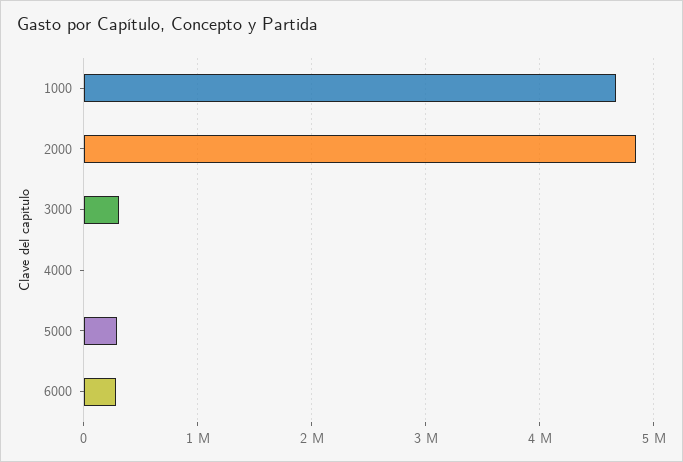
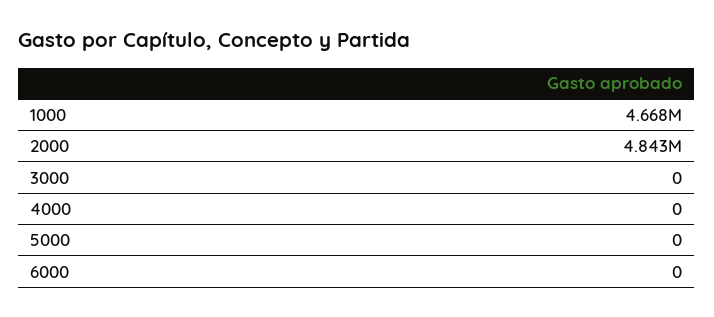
3000: 300000 -> 0
5000: 300000 -> 0
6000: 300000 -> 0

